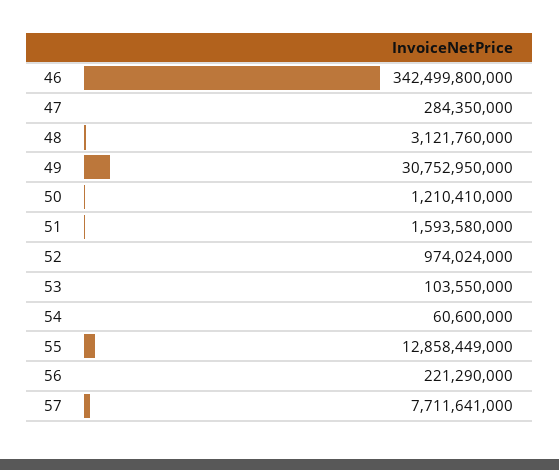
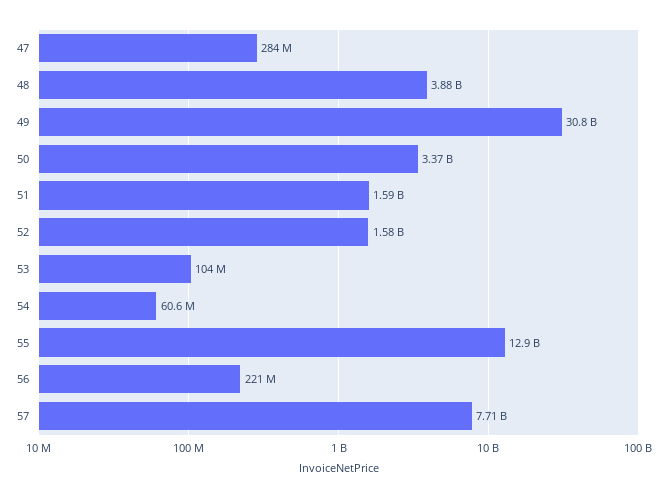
46: 342499800000 -> none
48: 3121760000 -> 3880000000
50: 1210410000 -> 3370000000
52: 974024000 -> 1580000000

